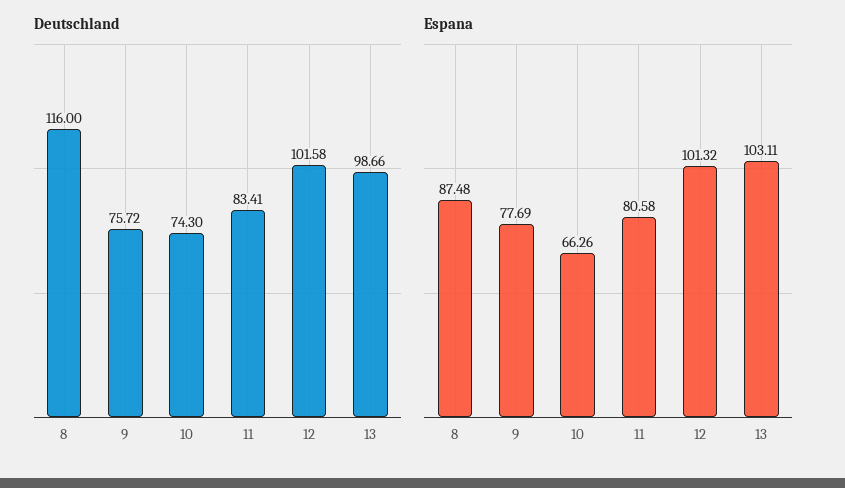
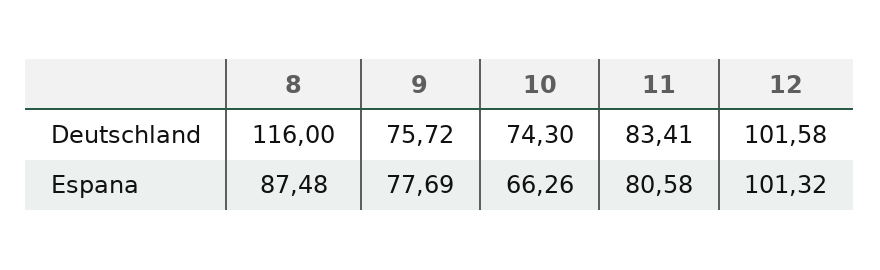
Deutschland, 13: 98.66 -> none
Espana, 13: 103.11 -> none

